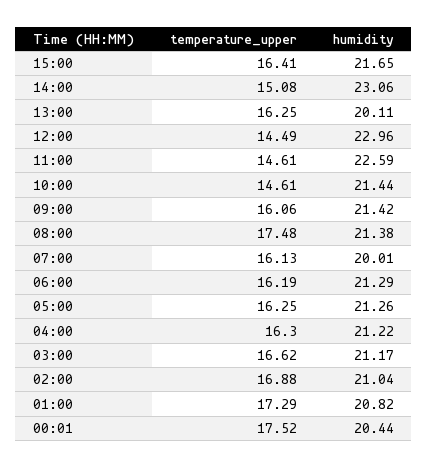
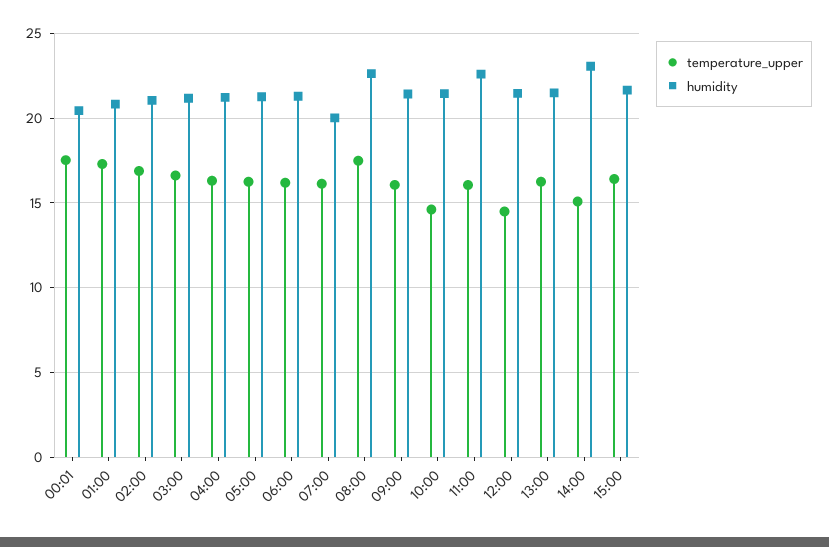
humidity, 13:00: 20.11 -> 21.5
humidity, 12:00: 22.96 -> 21.5
temperature_upper, 11:00: 14.61 -> 16
humidity, 08:00: 21.38 -> 22.5

